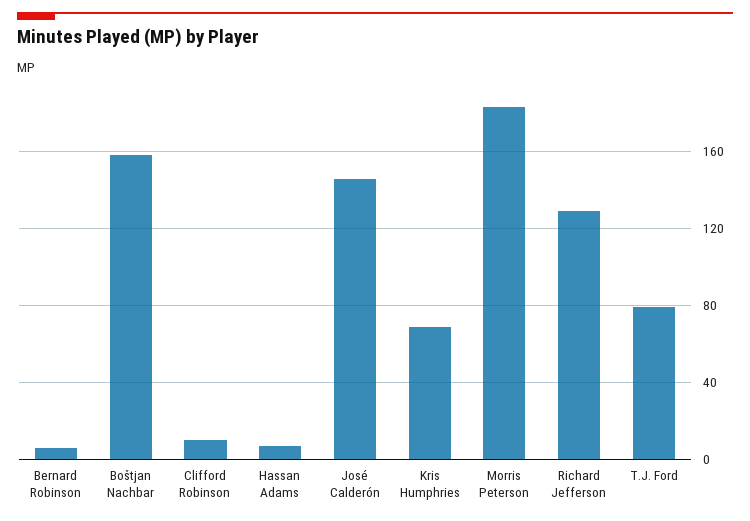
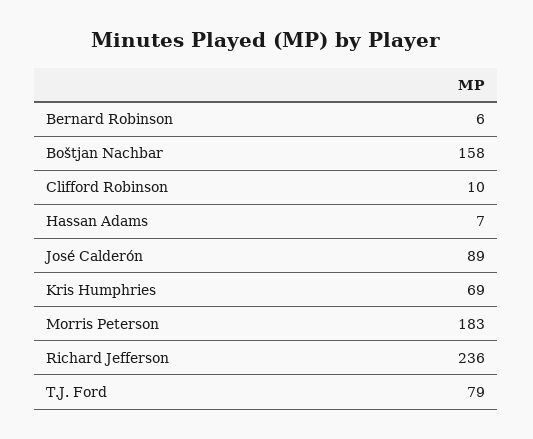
José Calderón: 145 -> 89
Richard Jefferson: 130 -> 236

